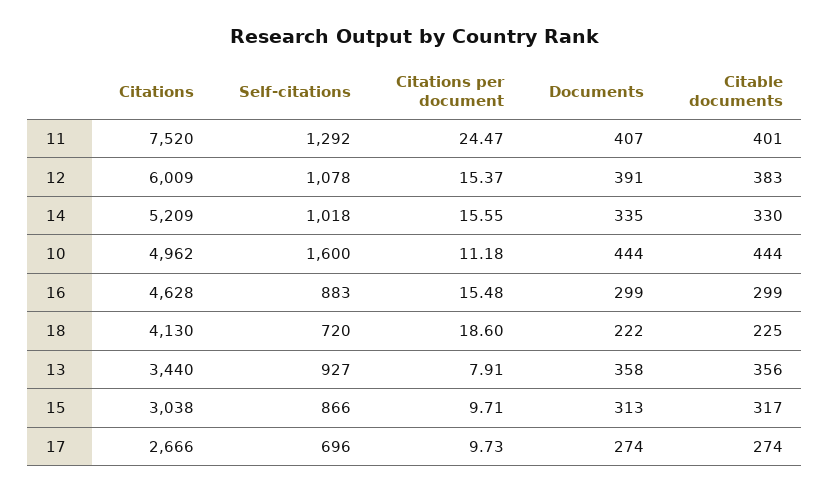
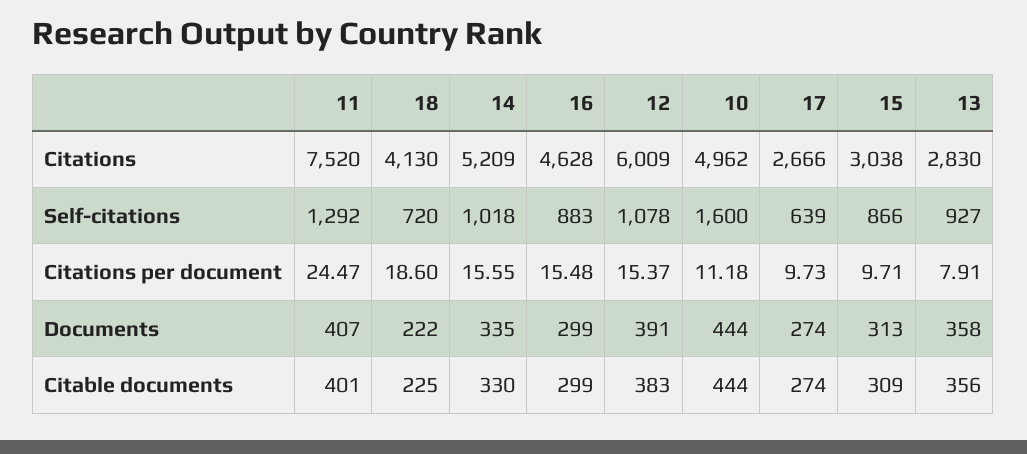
Citations, 13: 3440 -> 2830
Citable documents, 15: 317 -> 309
Self-citations, 17: 696 -> 639

